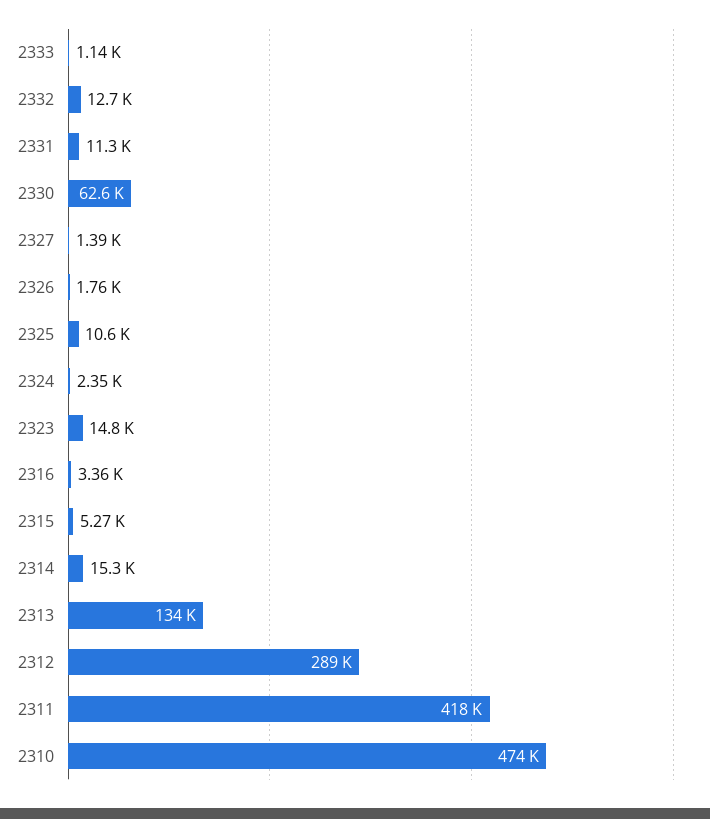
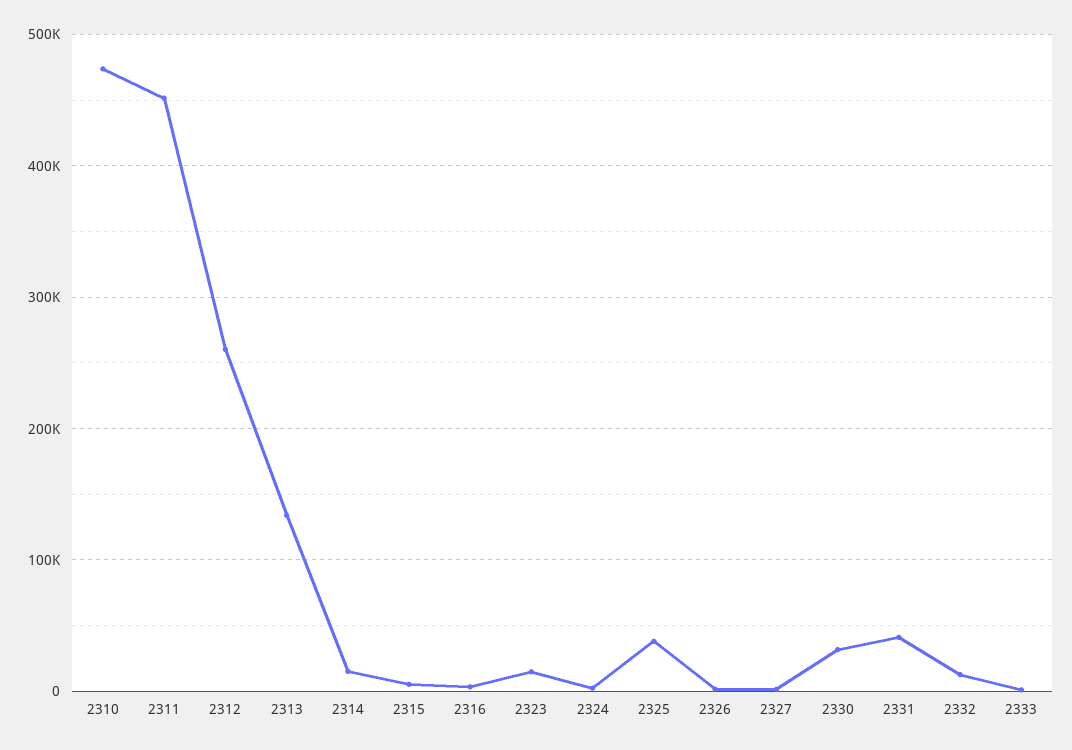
2331: 11300 -> 40000
2330: 62600 -> 30000
2325: 10600 -> 40000
2312: 289000 -> 260000
2311: 418000 -> 450000

